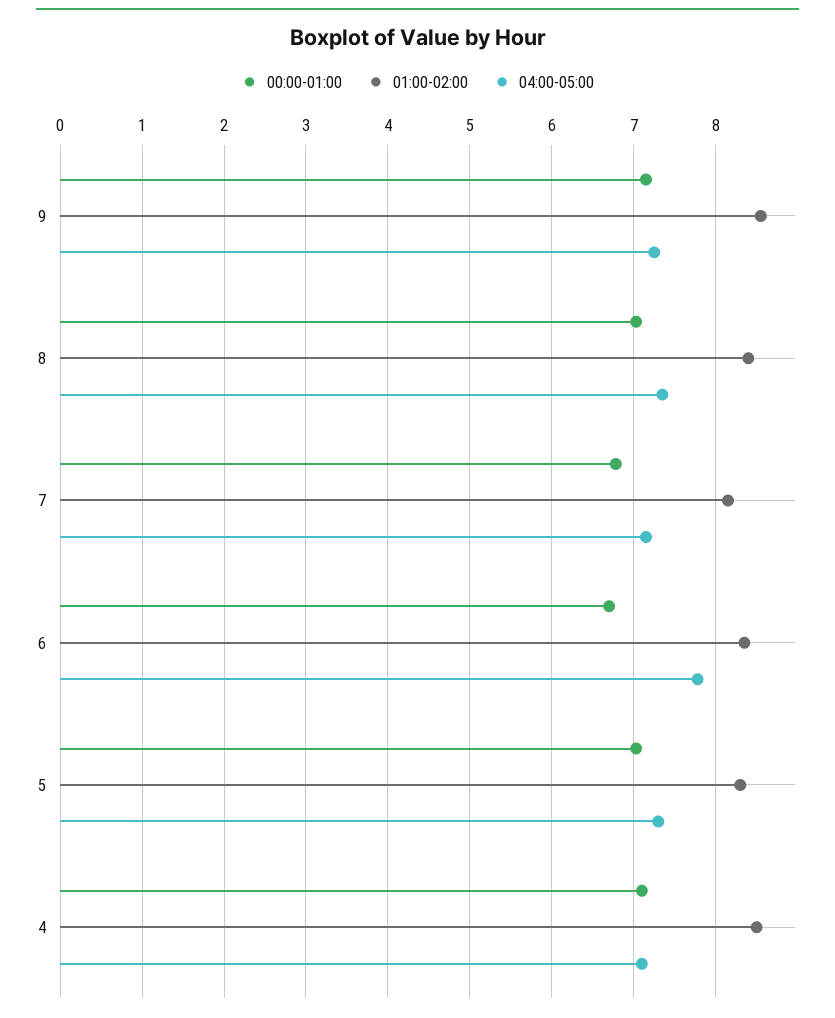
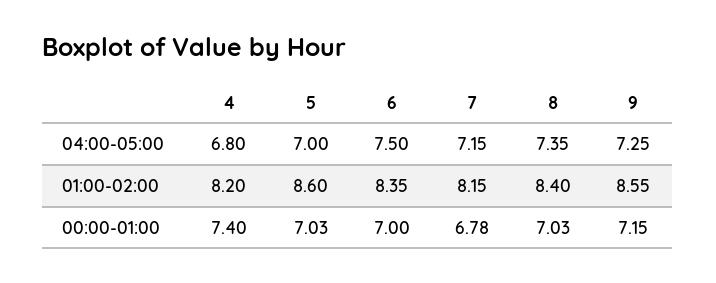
00:00-01:00, 6: 6.7 -> 7
04:00-05:00, 6: 7.8 -> 7.5
01:00-02:00, 5: 8.3 -> 8.6
04:00-05:00, 5: 7.3 -> 7
00:00-01:00, 4: 7.1 -> 7.4
01:00-02:00, 4: 8.5 -> 8.2
04:00-05:00, 4: 7.1 -> 6.8

